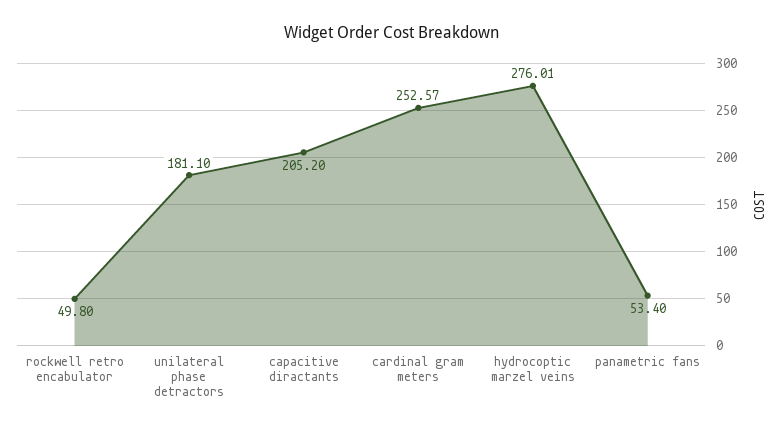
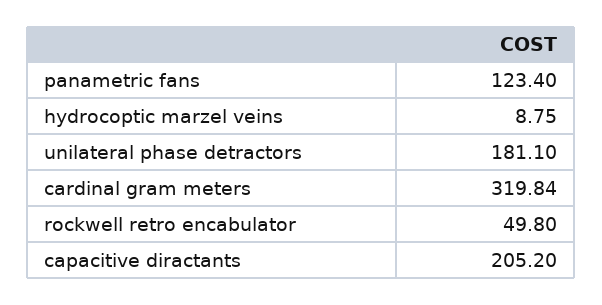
cardinal gram meters: 252.57 -> 319.84
hydrocoptic marzel veins: 276.01 -> 8.75
panametric fans: 53.4 -> 123.4

